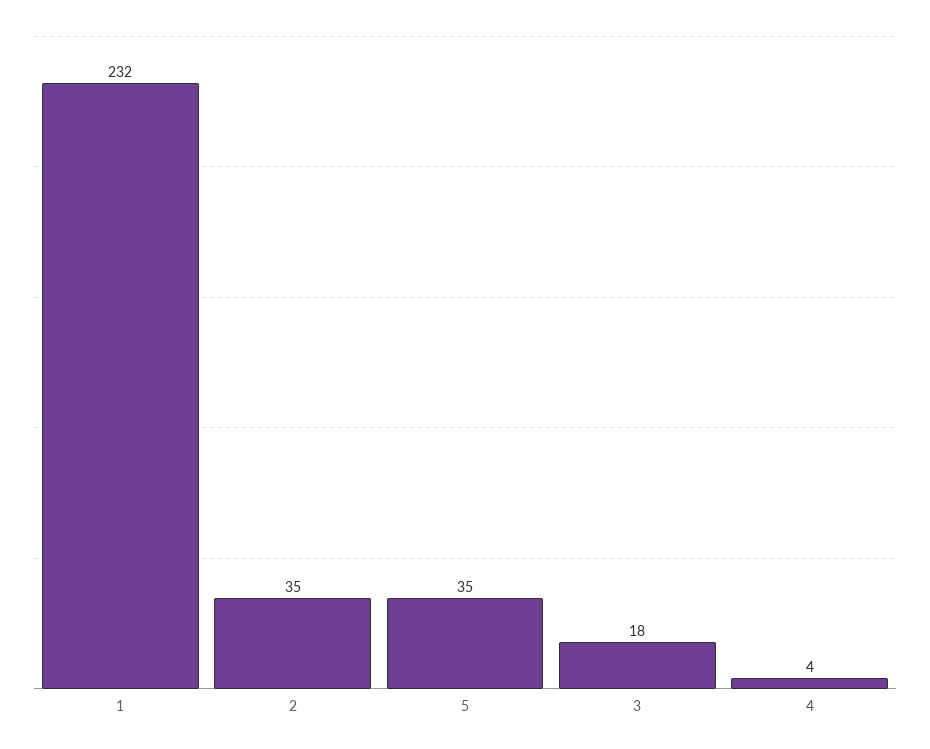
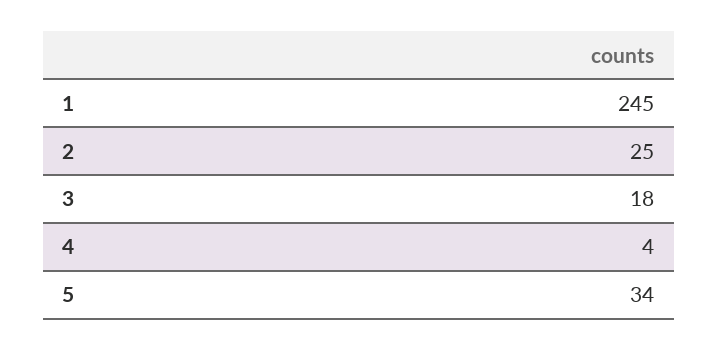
1: 232 -> 245
2: 35 -> 25
5: 35 -> 34

